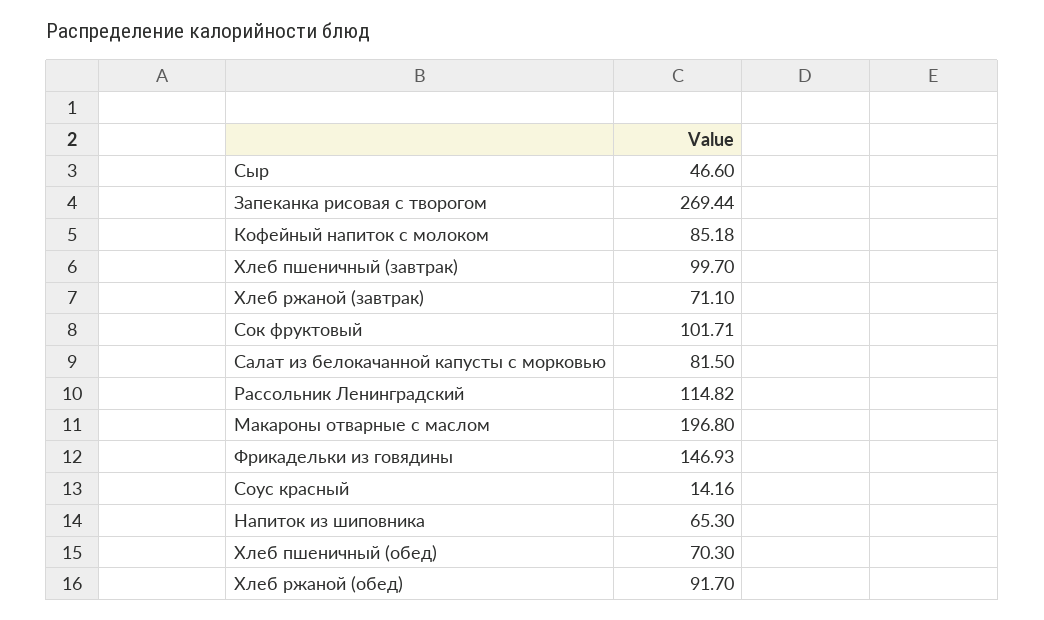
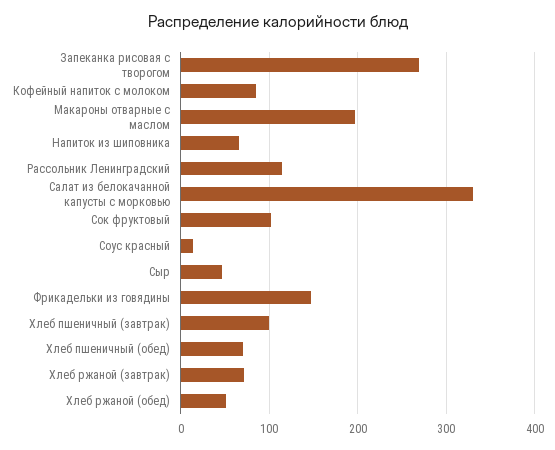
Салат из белокачанной капусты с морковью: 81.5 -> 330
Хлеб ржаной (обед): 91.7 -> 50

